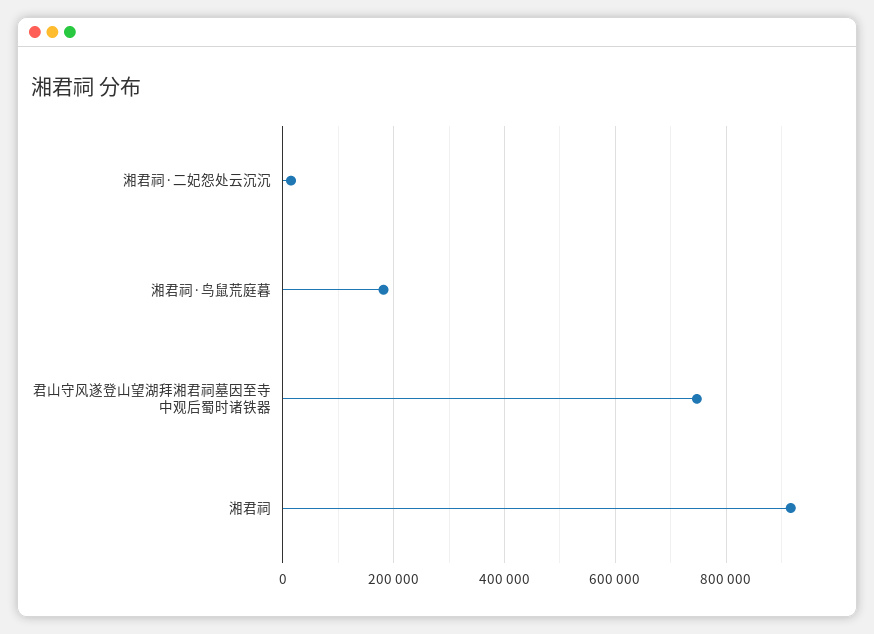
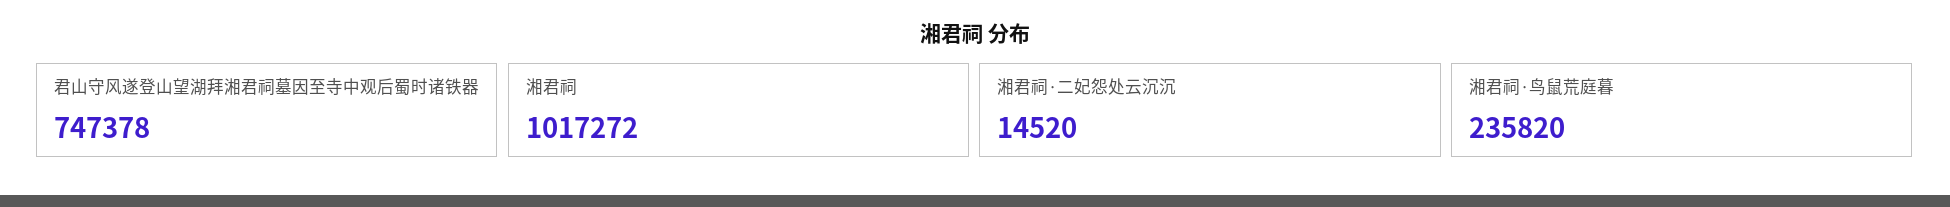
湘君祠·鸟鼠荒庭暮: 180000 -> 235820
湘君祠: 920000 -> 1017272

